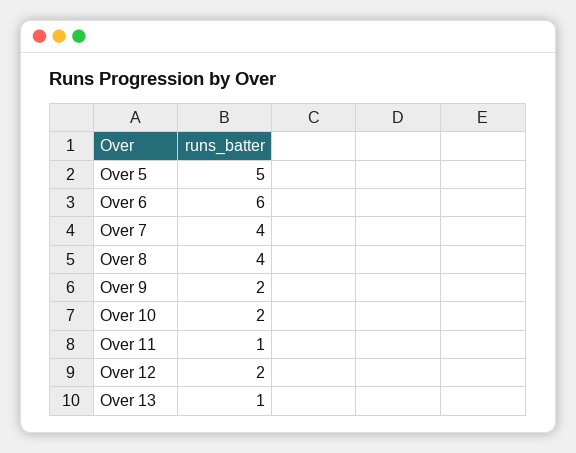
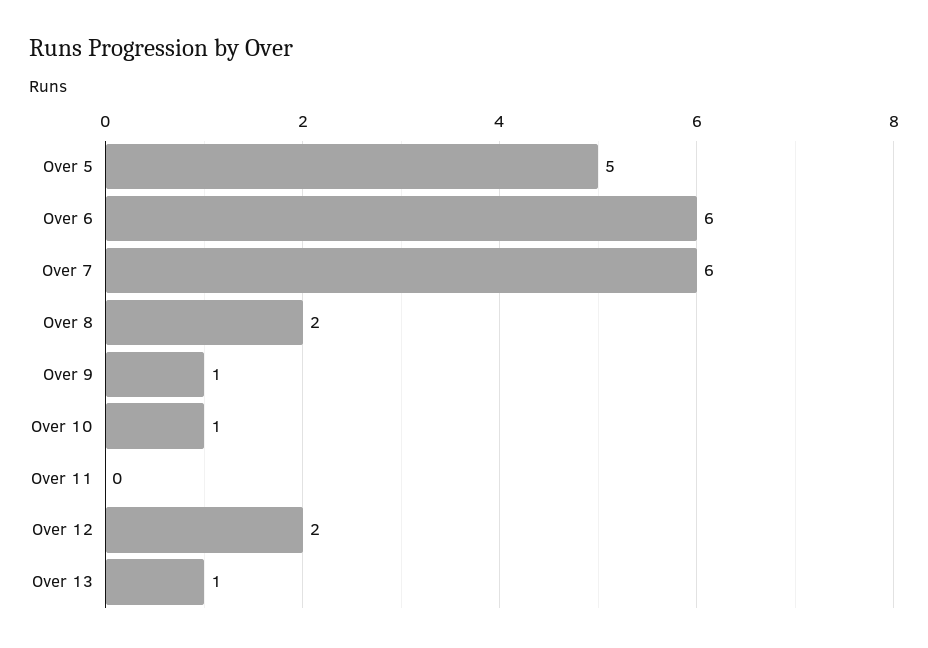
Over 7: 4 -> 6
Over 8: 4 -> 2
Over 9: 2 -> 1
Over 10: 2 -> 1
Over 11: 1 -> 0

